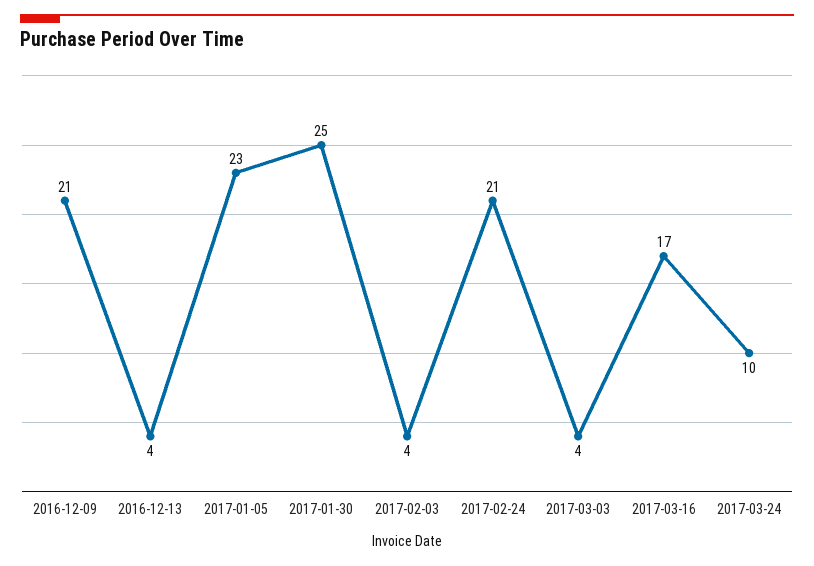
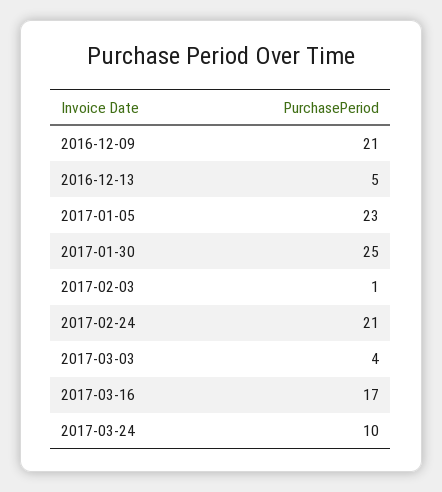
2016-12-13: 4 -> 5
2017-02-03: 4 -> 1

